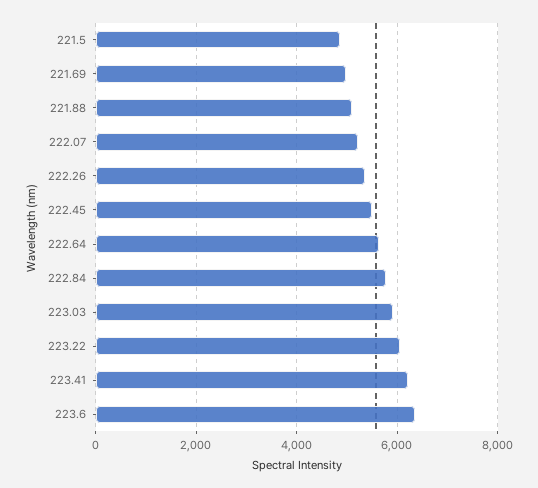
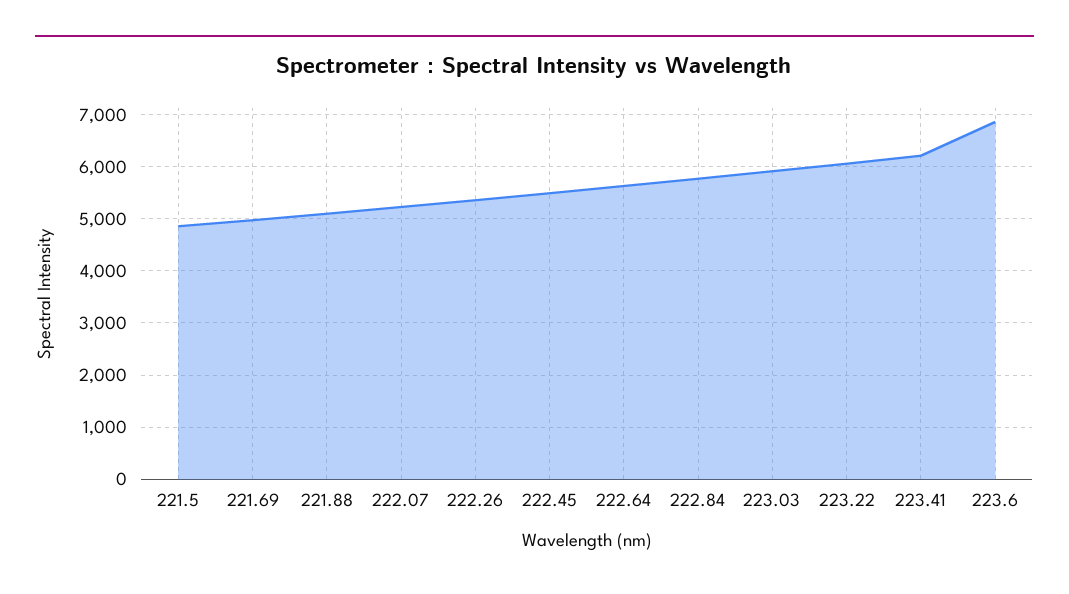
223.6: 6400 -> 6800

